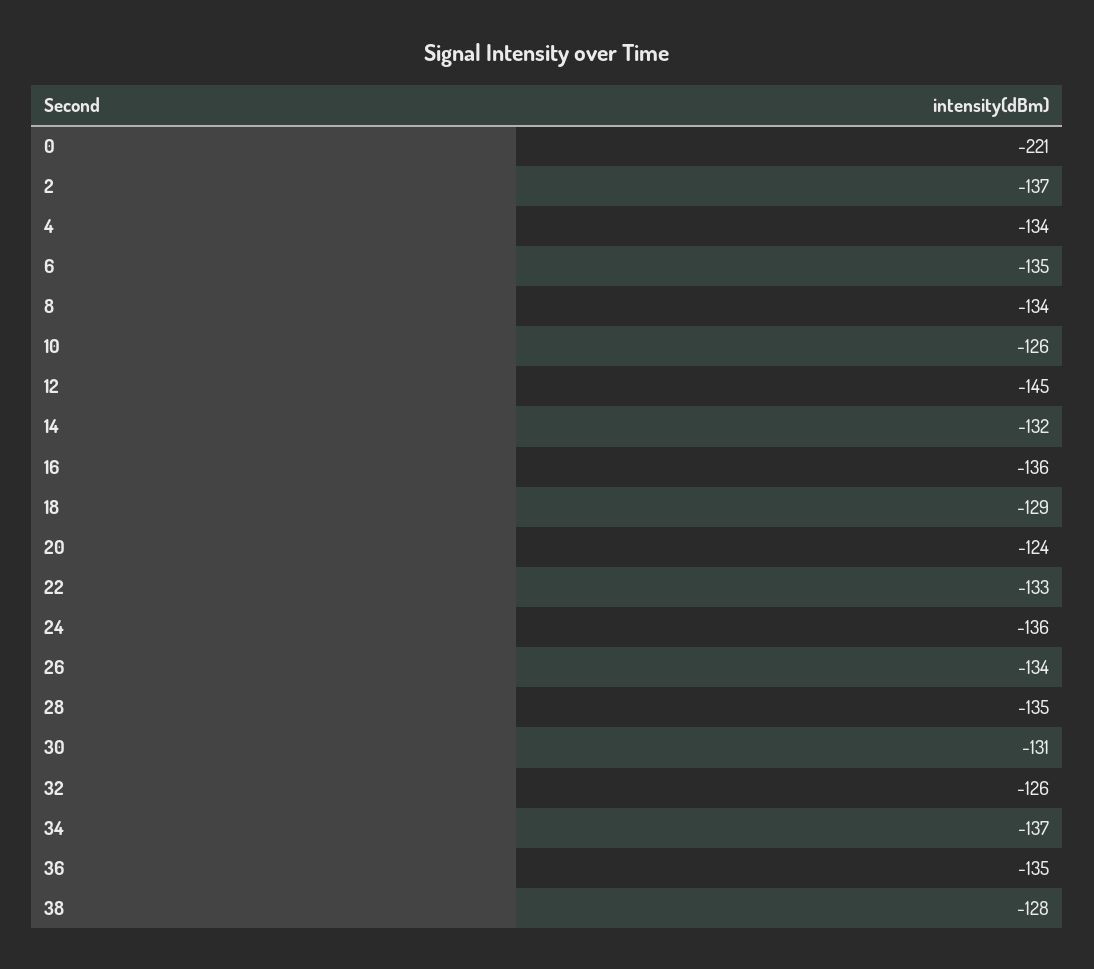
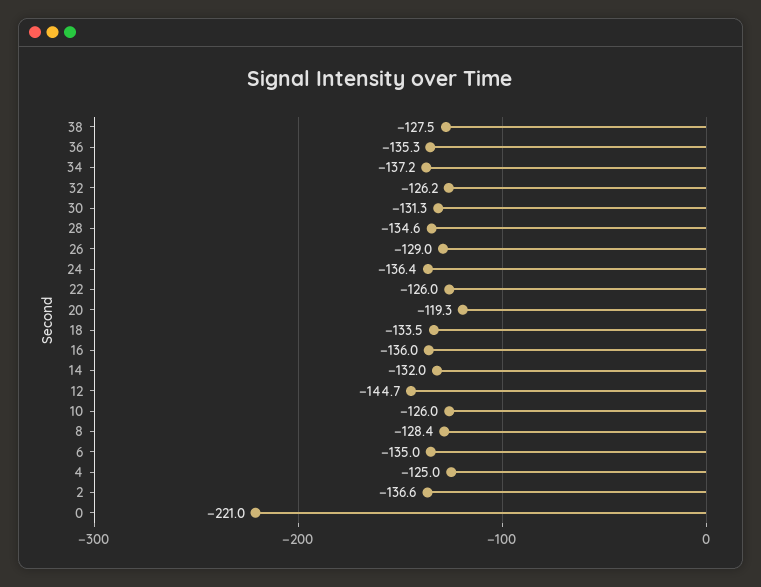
4: -134 -> -125
8: -134 -> -128.4
18: -129 -> -133.5
20: -124 -> -119.3
22: -133 -> -126
26: -134 -> -129

